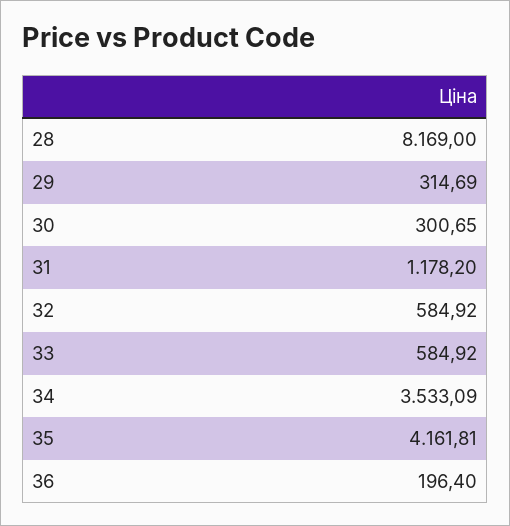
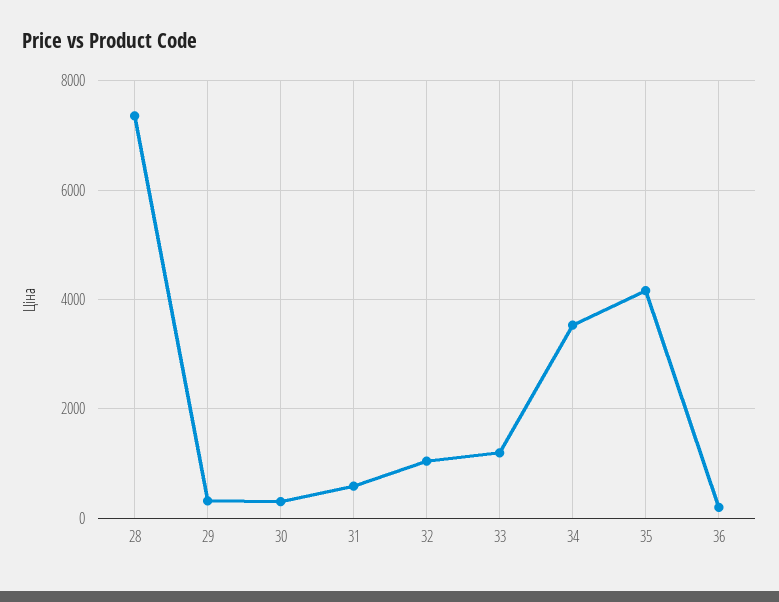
28: 8169 -> 7400
31: 1178.2 -> 600
32: 584.92 -> 1000
33: 584.92 -> 1200

